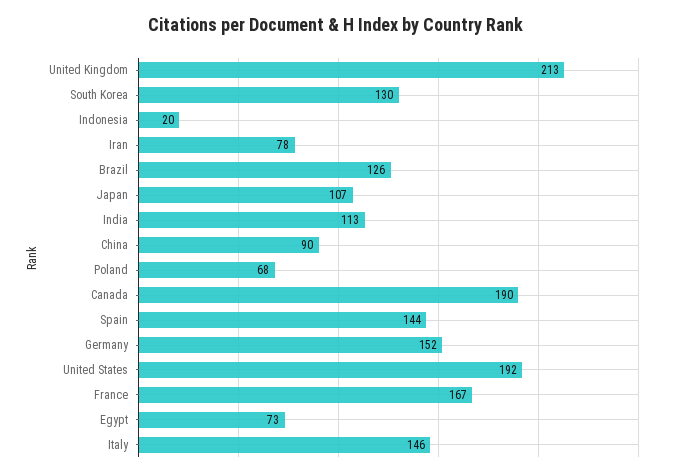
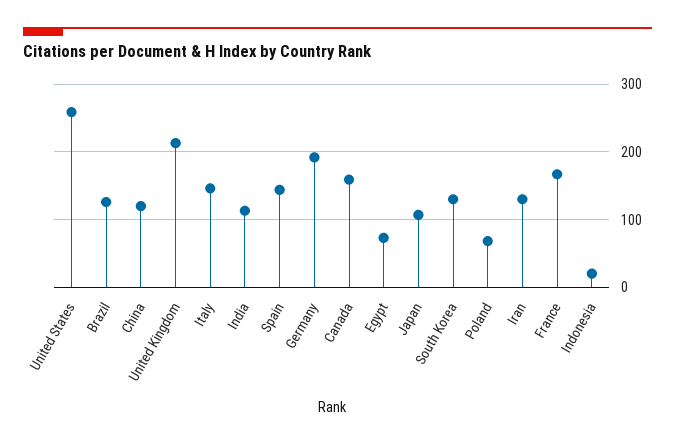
Iran: 78 -> 130
China: 90 -> 120
Canada: 190 -> 160
Germany: 152 -> 190
United States: 192 -> 260

